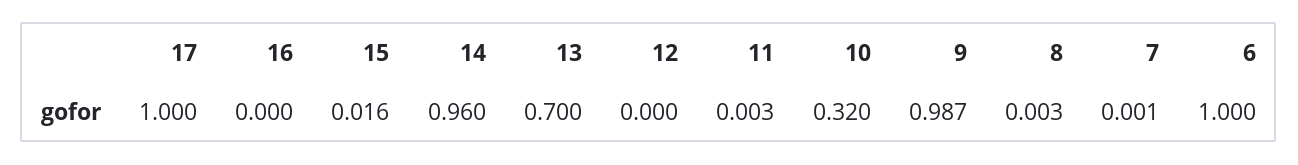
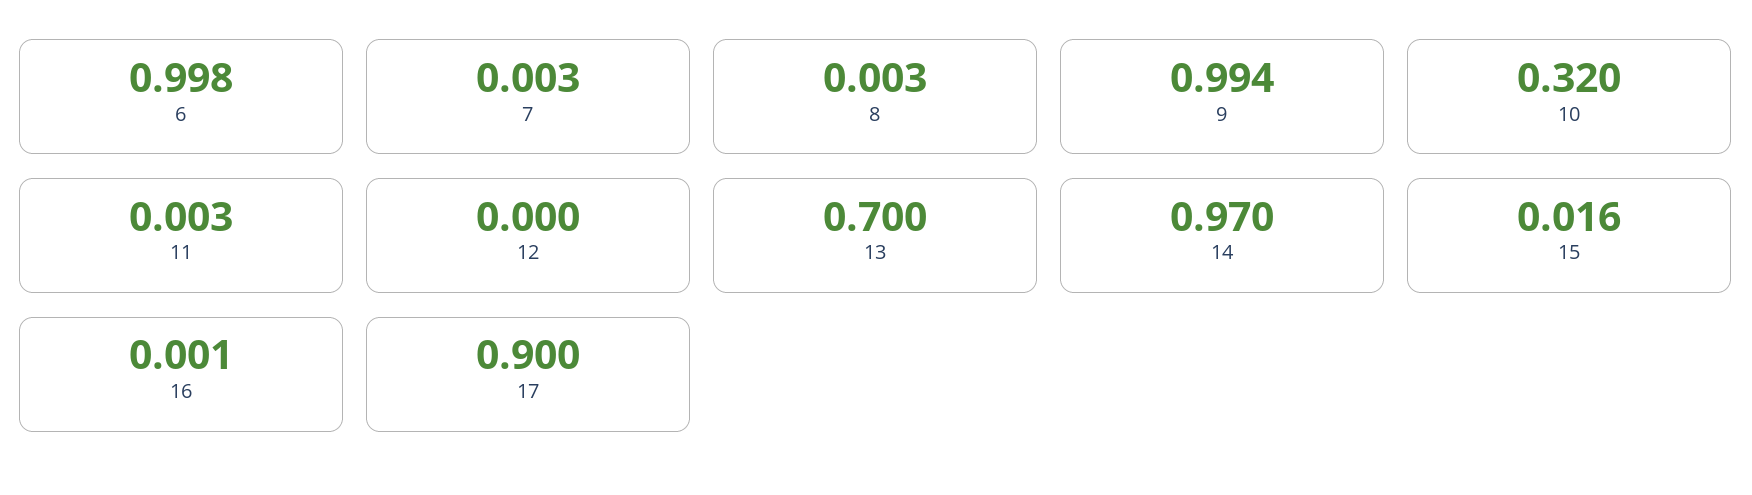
17: 1 -> 0.9
16: 0 -> 0.001
14: 0.96 -> 0.97
9: 0.987 -> 0.994
7: 0.001 -> 0.003
6: 1 -> 0.998

